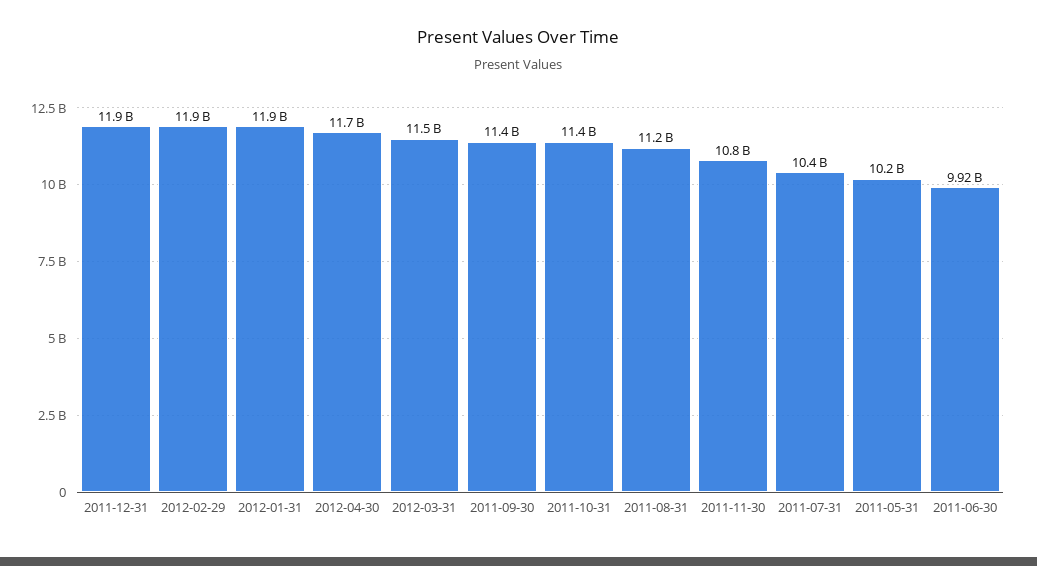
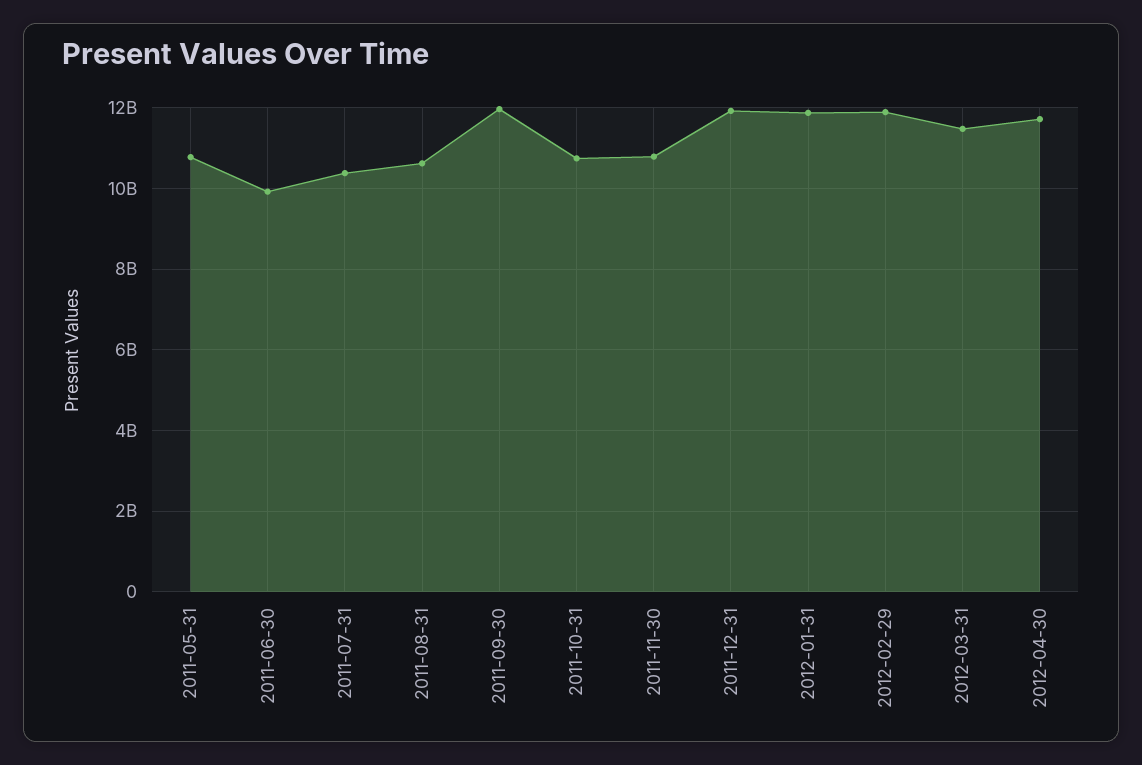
2011-09-30: 11400000000 -> 12000000000
2011-10-31: 11400000000 -> 10800000000
2011-08-31: 11200000000 -> 10600000000
2011-05-31: 10200000000 -> 10800000000

